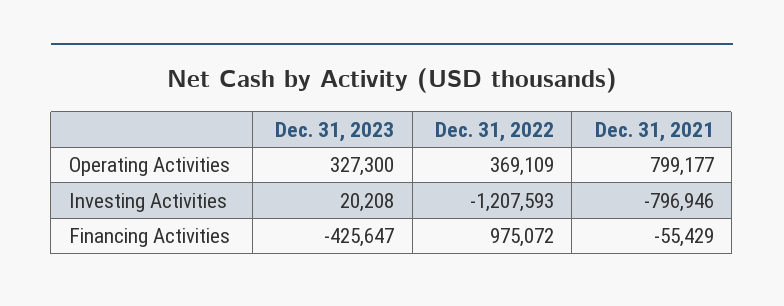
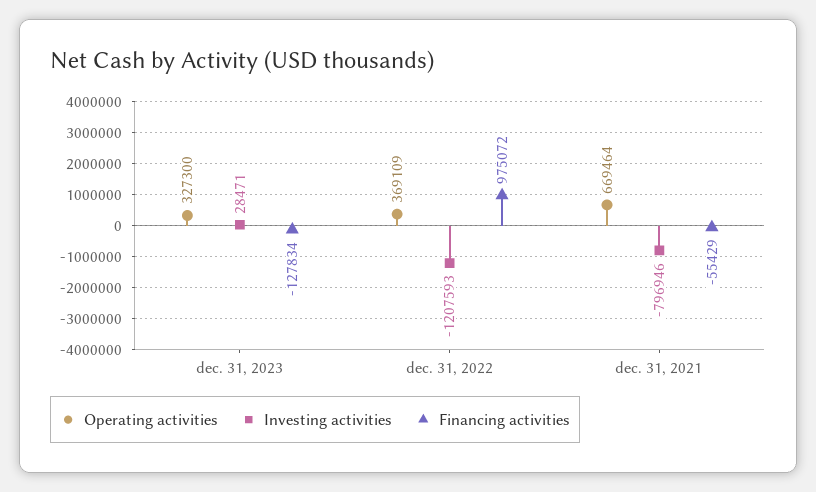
Operating Activities, Dec. 31, 2021: 799177 -> 669464
Investing Activities, Dec. 31, 2023: 20208 -> 28471
Financing Activities, Dec. 31, 2023: -425647 -> -127834

